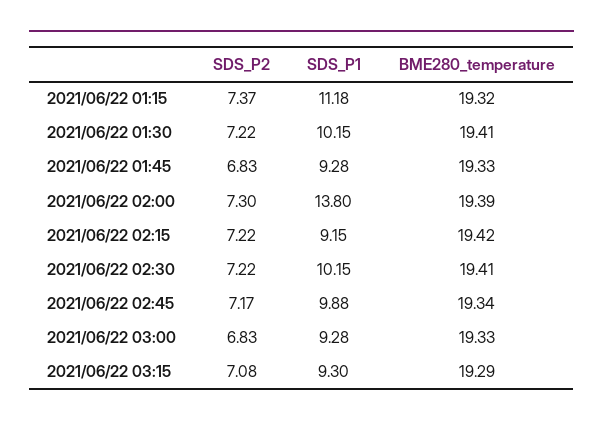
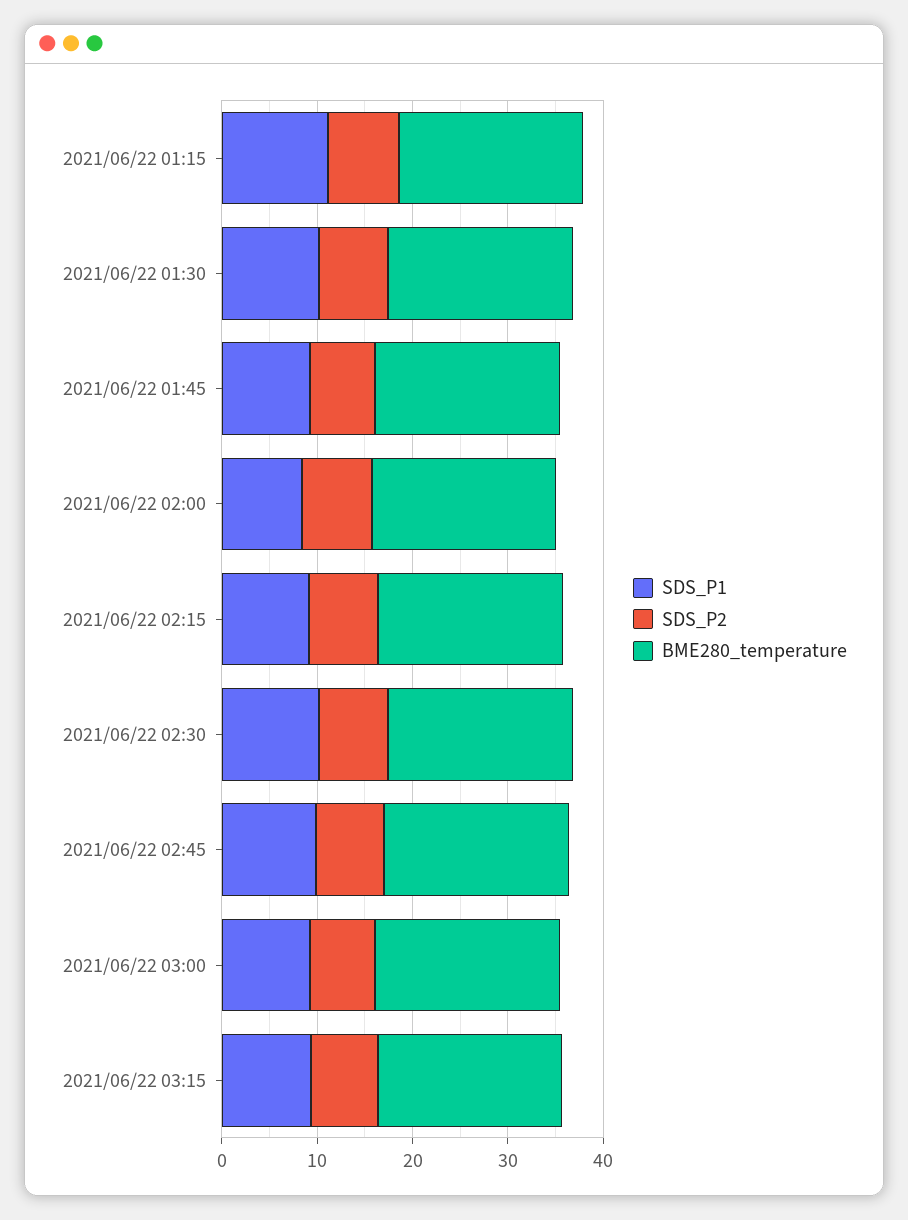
SDS_P1, 2021/06/22 02:00: 13.8 -> 8

